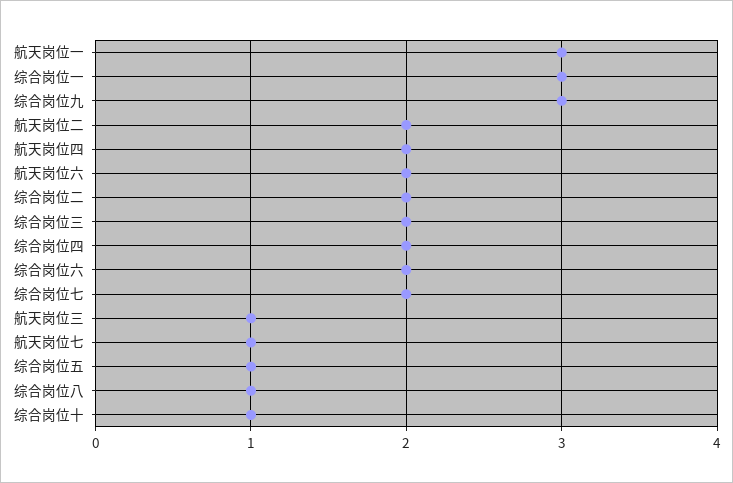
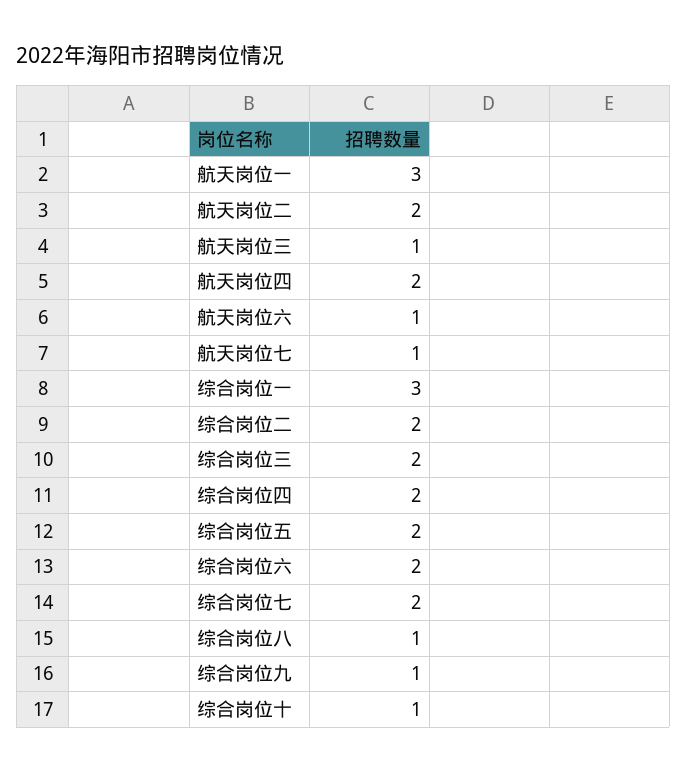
综合岗位九: 3 -> 1
航天岗位六: 2 -> 1
综合岗位五: 1 -> 2

